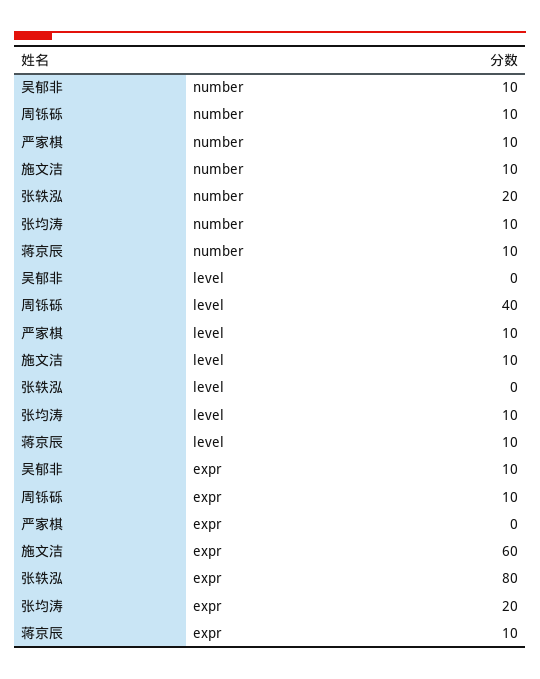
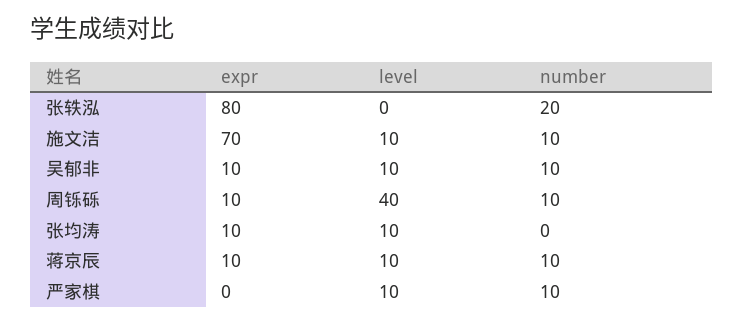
张均涛, number: 10 -> 0
吴郁非, level: 0 -> 10
施文洁, expr: 60 -> 70
张均涛, expr: 20 -> 10

